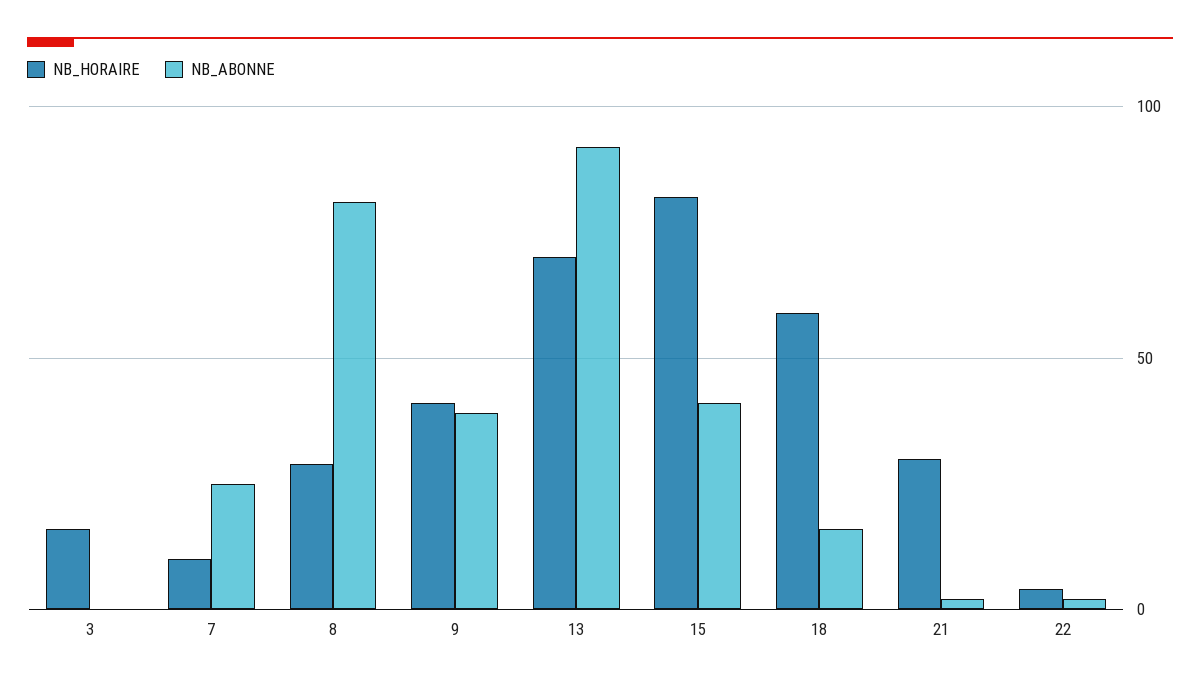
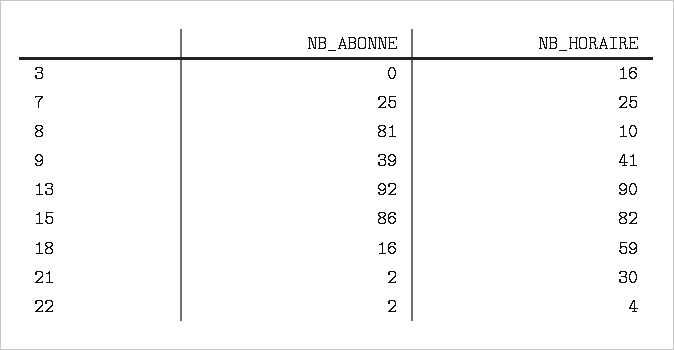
NB_HORAIRE, 7: 10 -> 25
NB_HORAIRE, 8: 30 -> 10
NB_HORAIRE, 13: 70 -> 90
NB_ABONNE, 15: 40 -> 86

